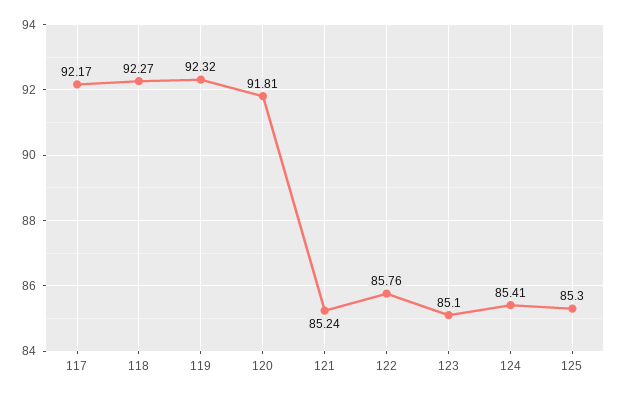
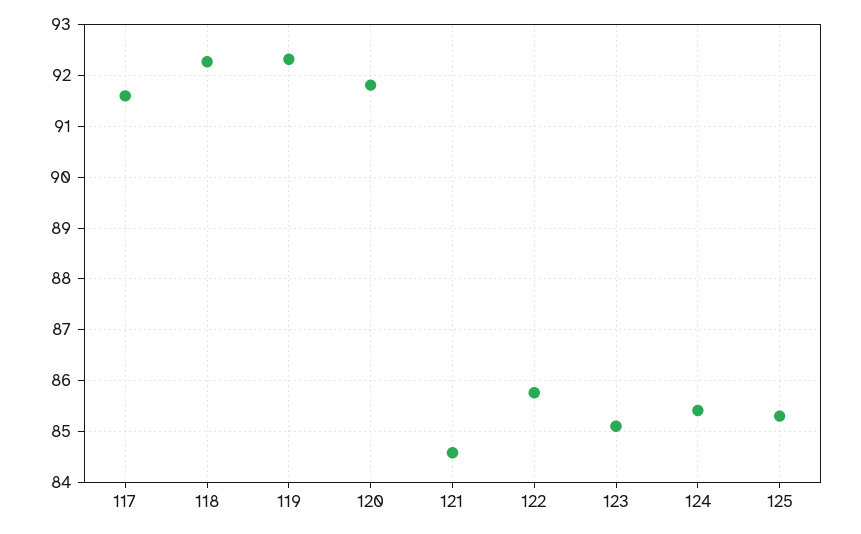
117: 92.17 -> 91.6
121: 85.24 -> 84.6

